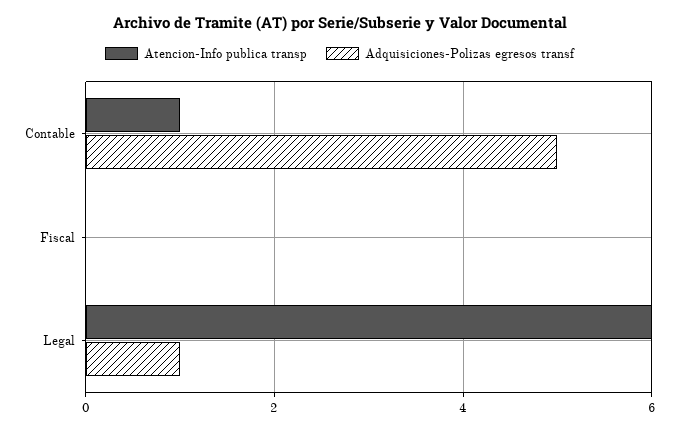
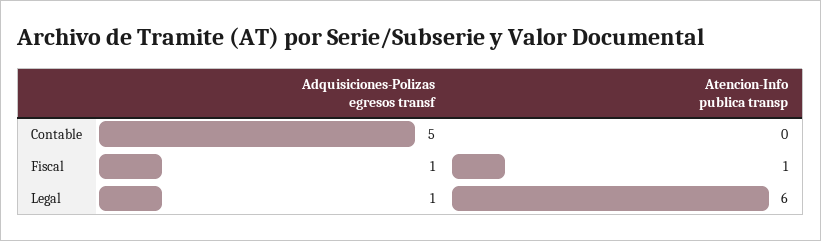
Atencion-Info publica transp, Contable: 1 -> 0
Atencion-Info publica transp, Fiscal: 0 -> 1
Adquisiciones-Polizas egresos transf, Fiscal: 0 -> 1

